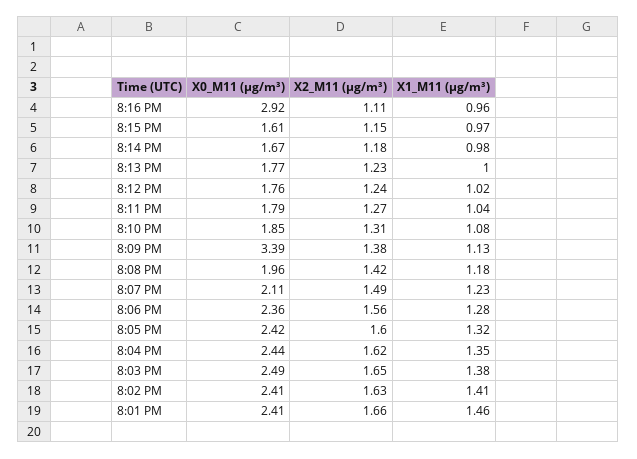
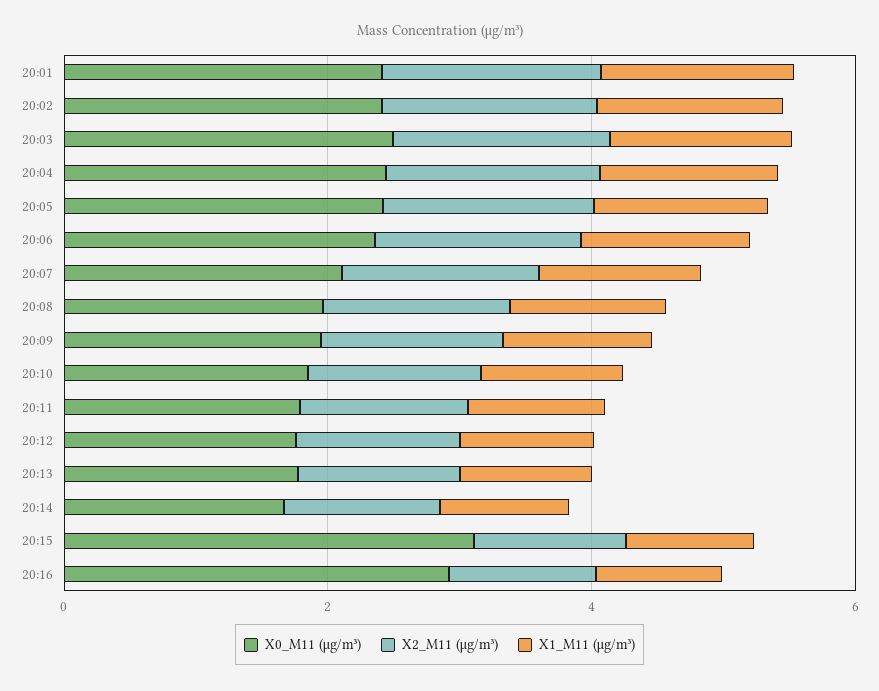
X0_M11 (μg/m³), 8:15 PM: 1.61 -> 3
X0_M11 (μg/m³), 8:09 PM: 3.39 -> 2

